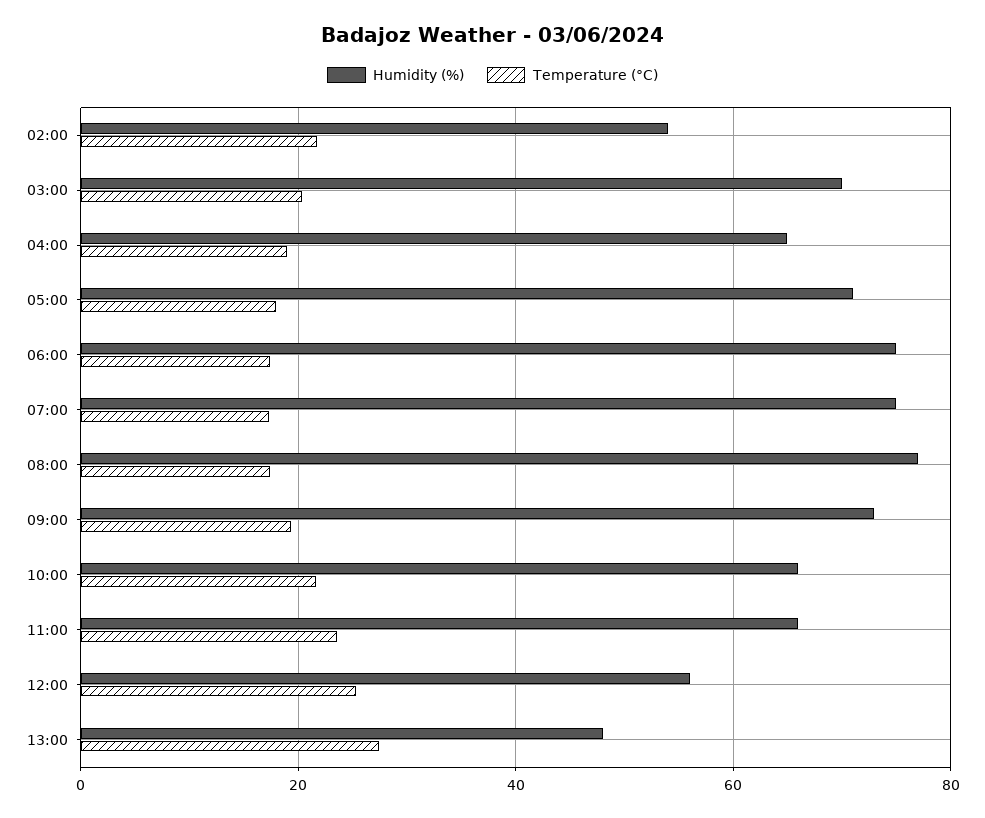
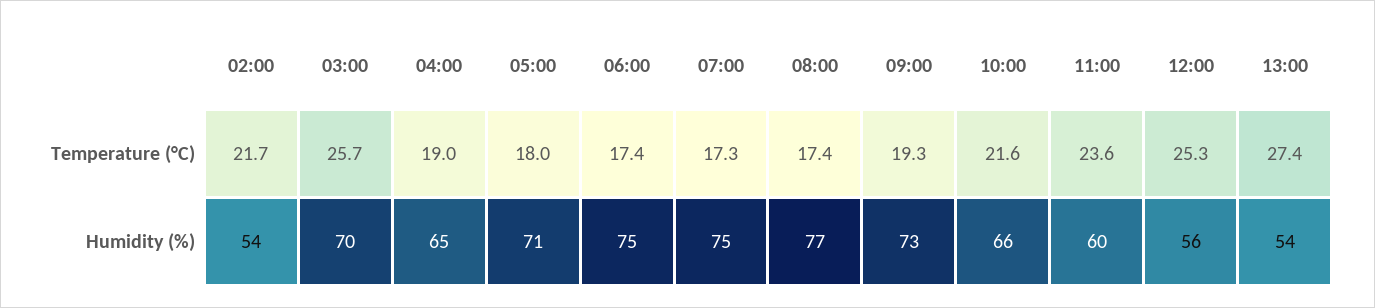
Temperature (°C), 03:00: 20 -> 25.7
Humidity (%), 11:00: 66 -> 60
Humidity (%), 13:00: 48 -> 54

